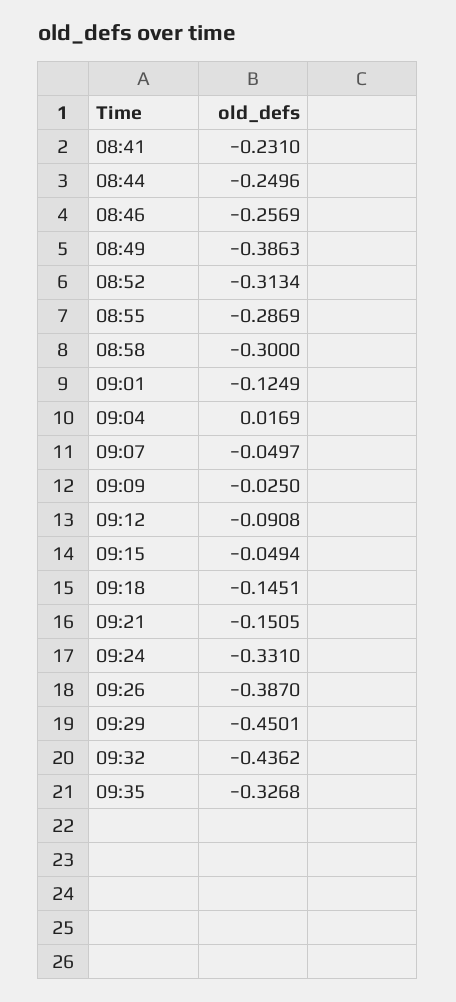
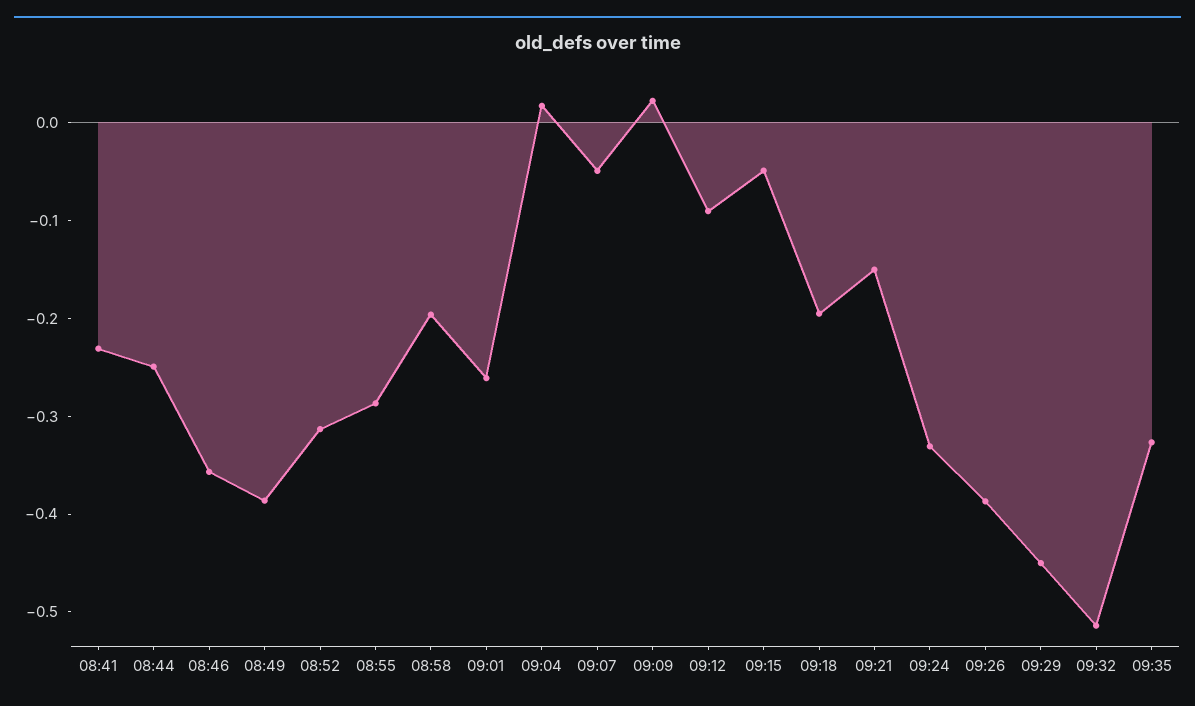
08:46: -0.2569 -> -0.36
08:58: -0.3 -> -0.2
09:01: -0.1249 -> -0.26
09:09: -0.025 -> 0.02
09:18: -0.1451 -> -0.2
09:32: -0.4362 -> -0.52

